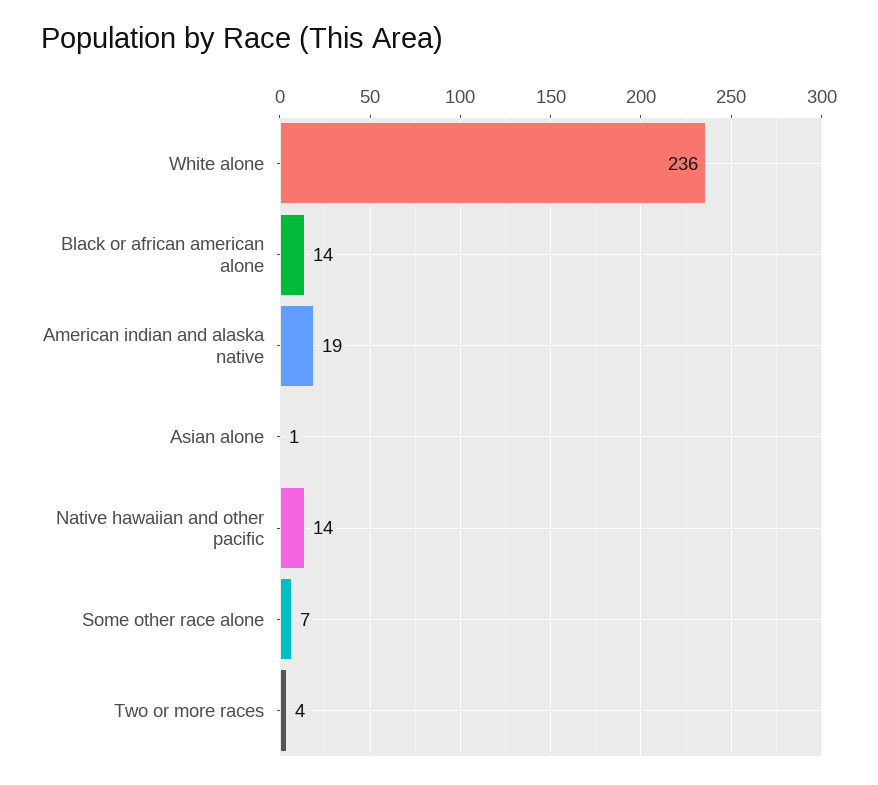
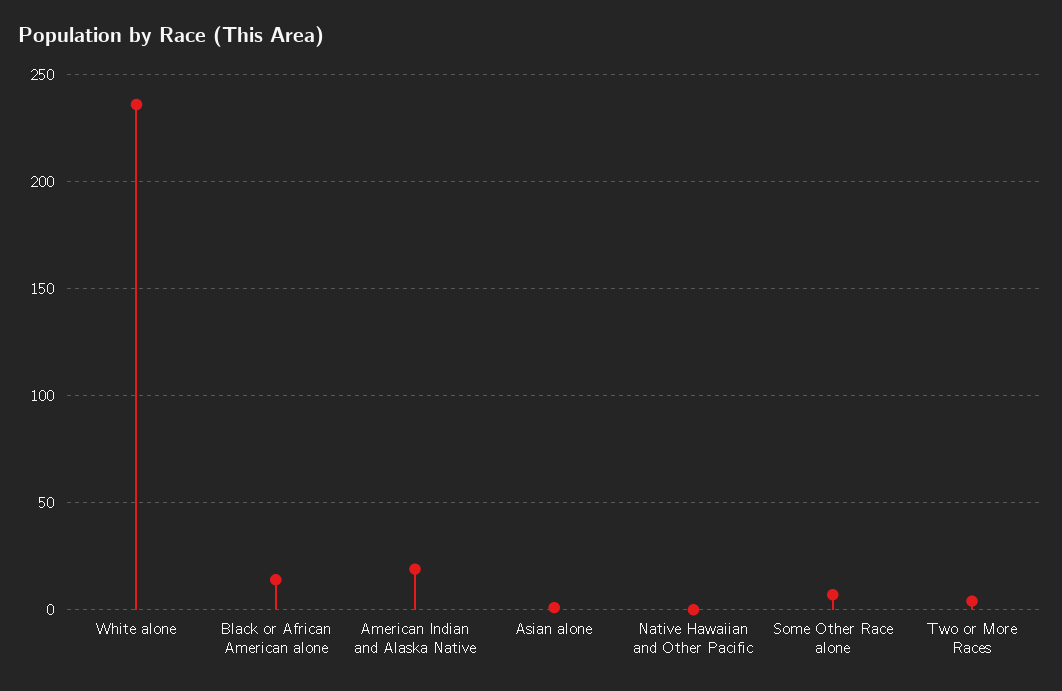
Native hawaiian and other pacific: 14 -> 0

